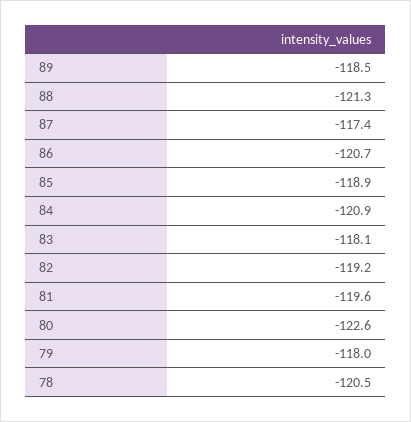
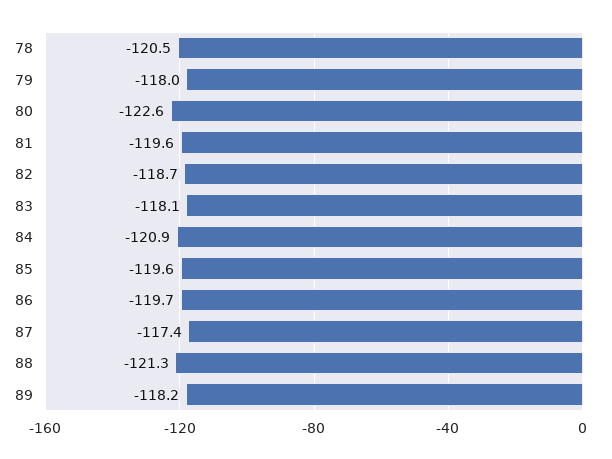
89: -118.5 -> -118.2
86: -120.7 -> -119.7
85: -118.9 -> -119.6
82: -119.2 -> -118.7

